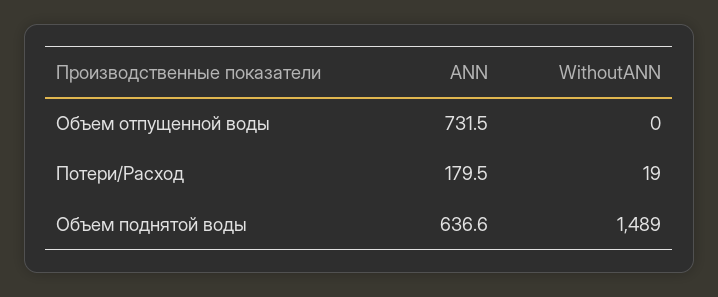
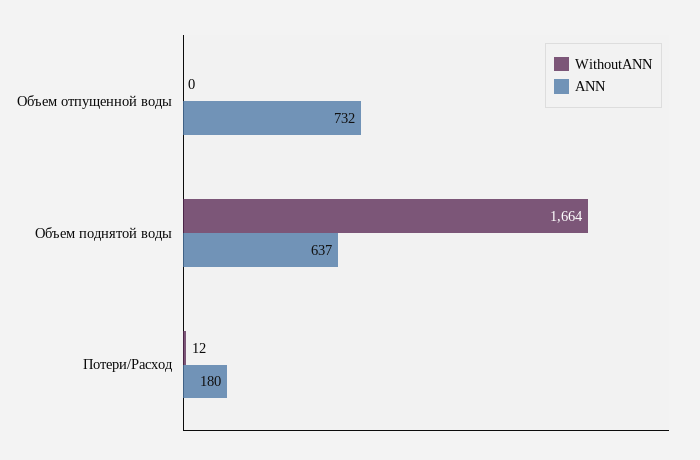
WithoutANN, Потери/Расход: 19 -> 12
WithoutANN, Объем поднятой воды: 1489 -> 1664

